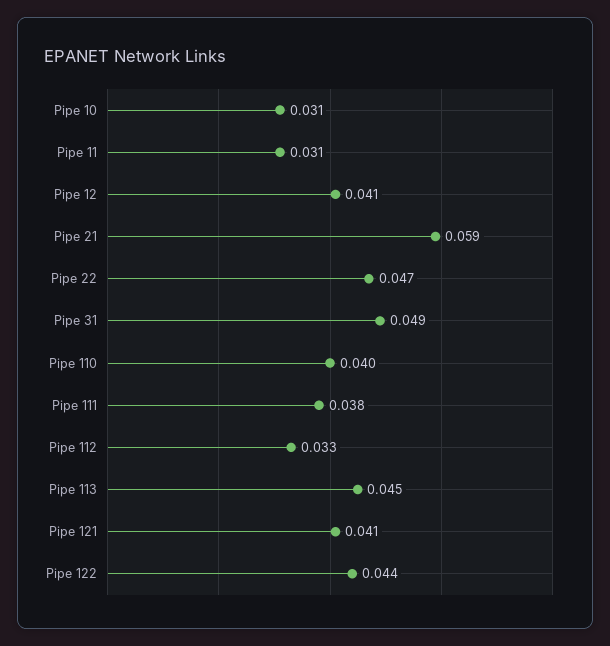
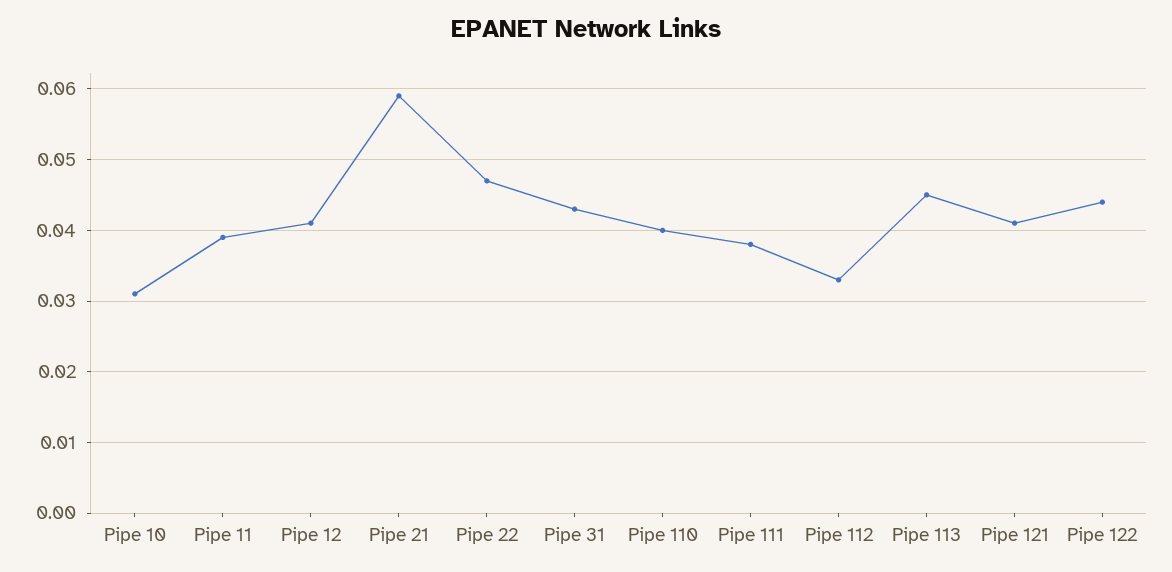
Pipe 11: 0.031 -> 0.039
Pipe 31: 0.049 -> 0.043

